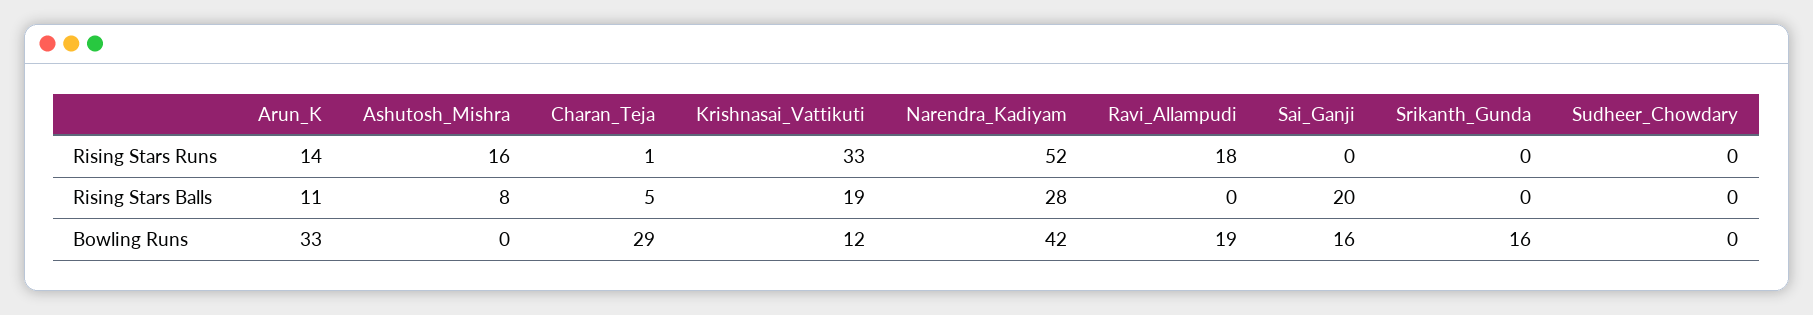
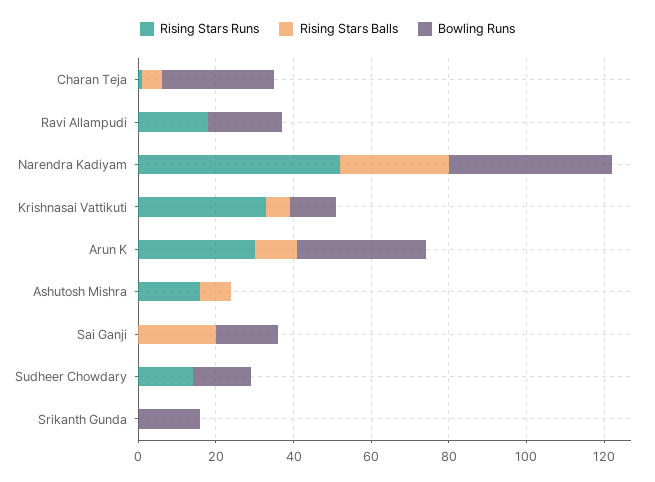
Rising Stars Runs, Arun_K: 14 -> 30
Rising Stars Runs, Sudheer_Chowdary: 0 -> 15
Rising Stars Balls, Krishnasai_Vattikuti: 19 -> 5
Bowling Runs, Sudheer_Chowdary: 0 -> 15

